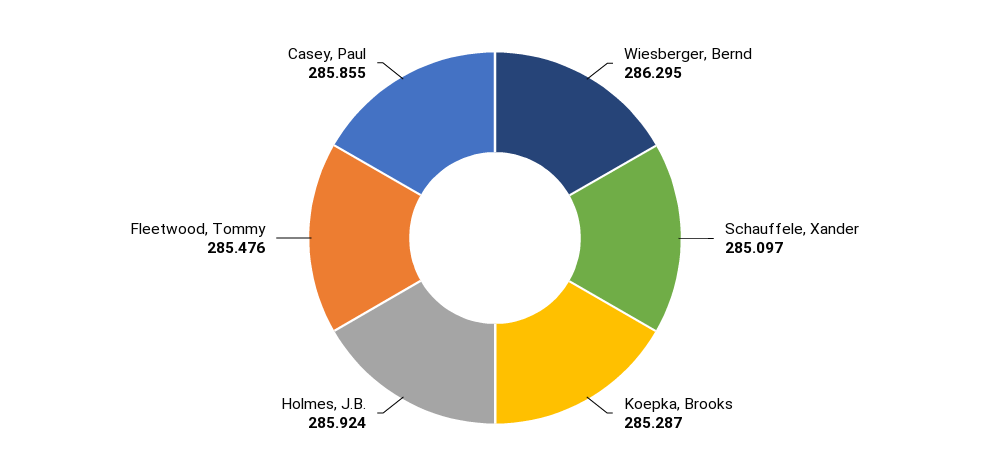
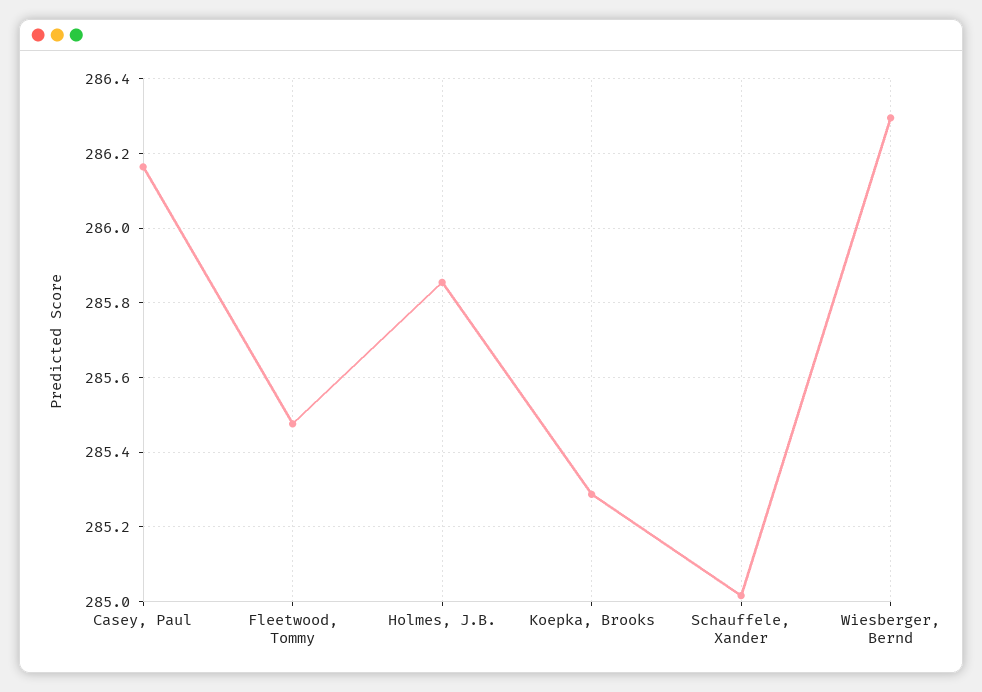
Schauffele, Xander: 285.097 -> 285.02
Holmes, J.B.: 285.924 -> 285.86
Casey, Paul: 285.855 -> 286.16

